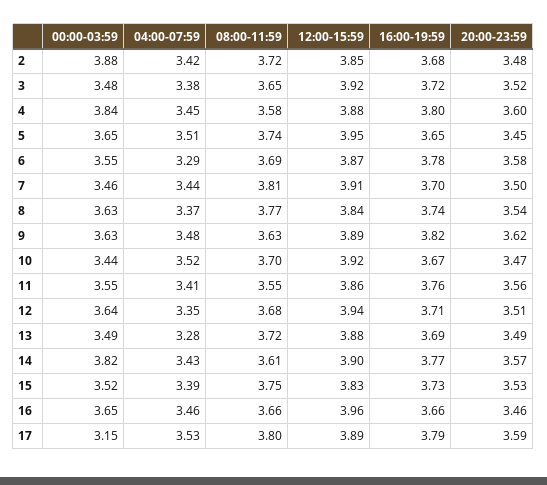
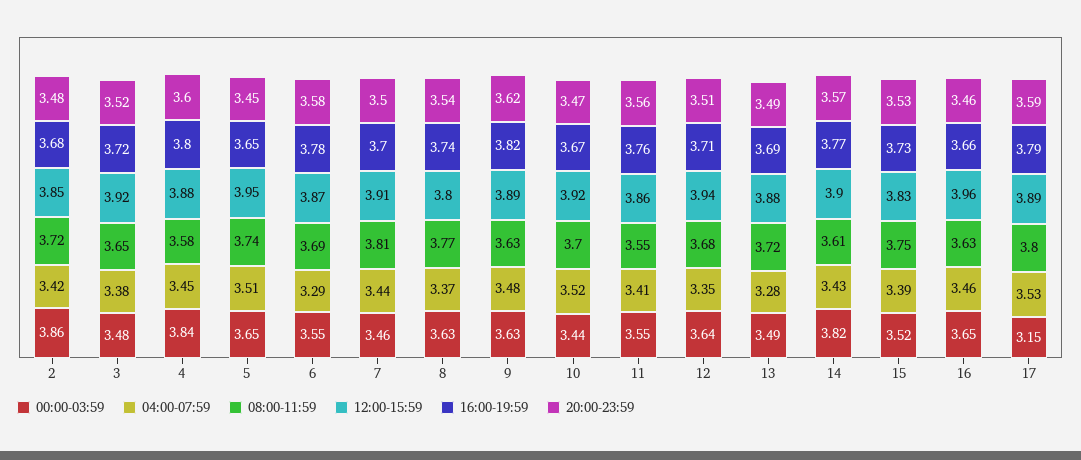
00:00-03:59, 2: 3.88 -> 3.86
12:00-15:59, 8: 3.84 -> 3.8
08:00-11:59, 16: 3.66 -> 3.63

